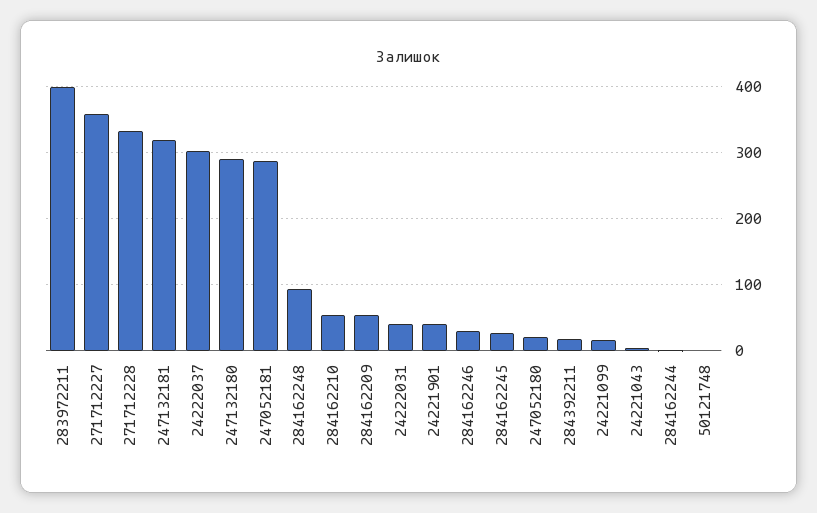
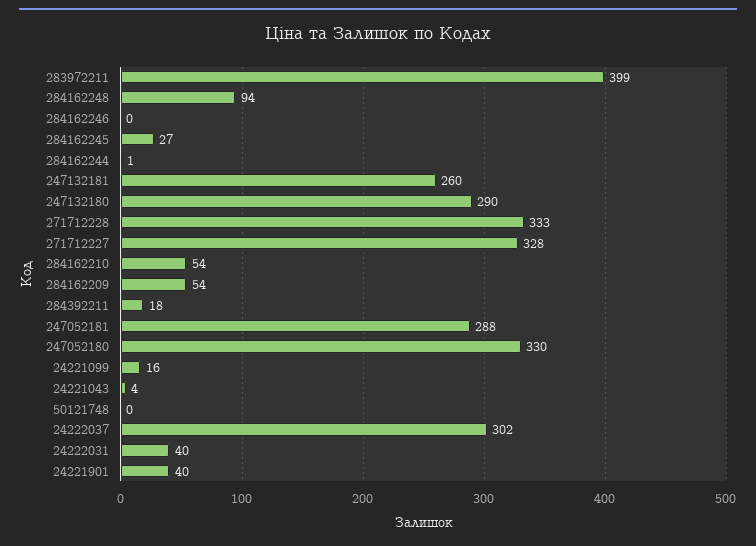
271712227: 360 -> 328
247132181: 320 -> 260
284162246: 30 -> 0
247052180: 20 -> 330

